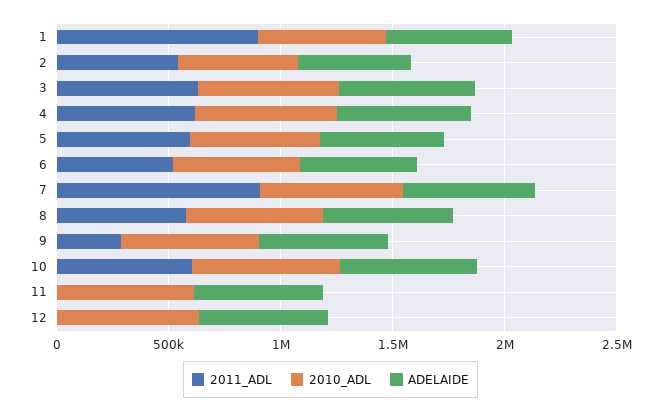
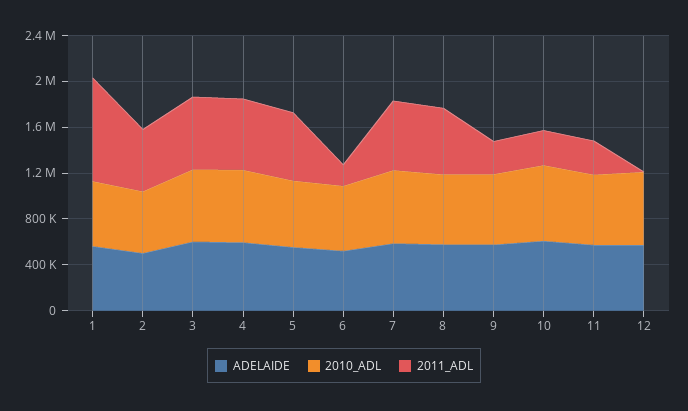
2011_ADL, 6: 500000 -> 200000
2011_ADL, 7: 900000 -> 600000
2011_ADL, 10: 600000 -> 300000
2011_ADL, 11: 0 -> 300000

